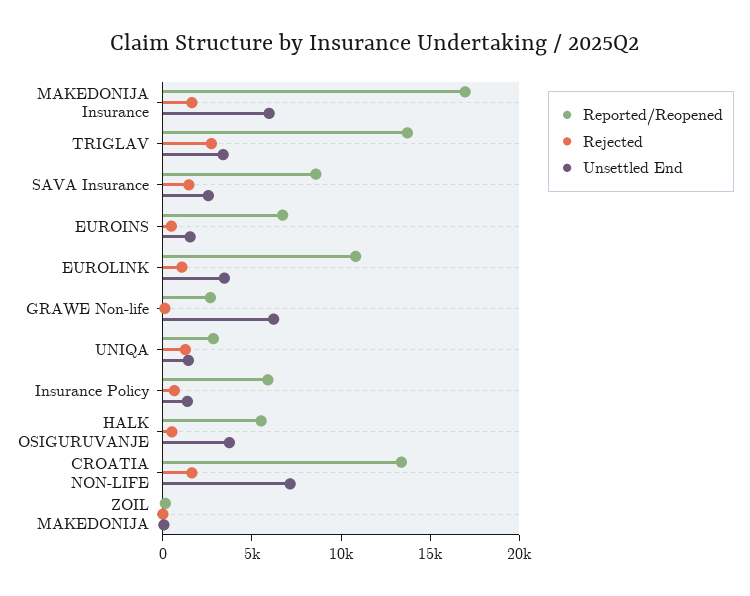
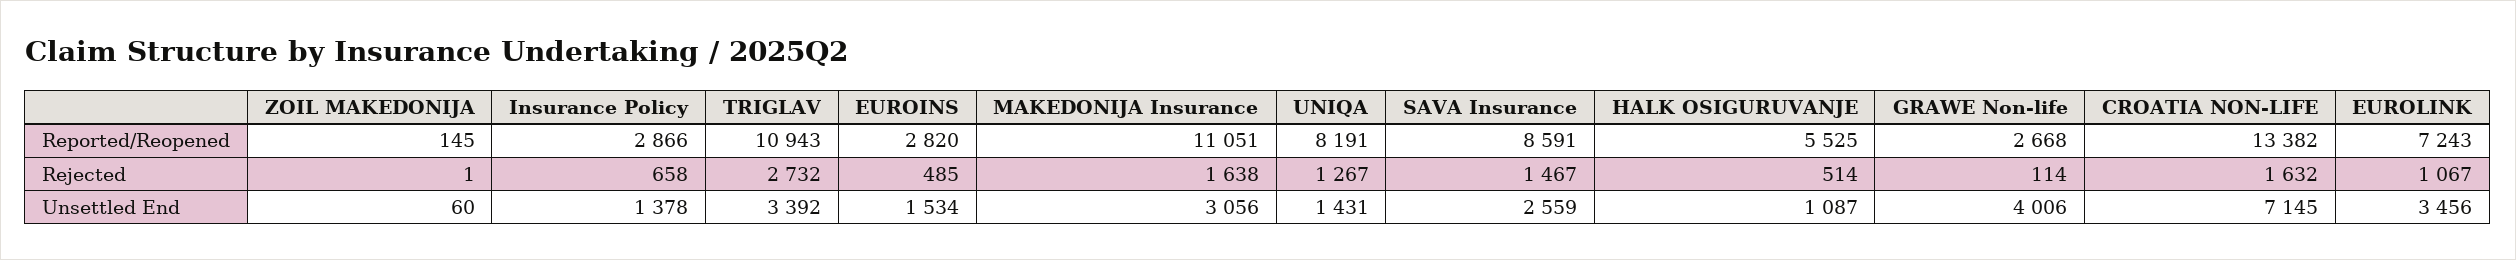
Reported/Reopened, MAKEDONIJA Insurance: 17000 -> 11051
Unsettled End, MAKEDONIJA Insurance: 6000 -> 3056
Reported/Reopened, TRIGLAV: 14000 -> 10943
Reported/Reopened, EUROINS: 7000 -> 2820
Reported/Reopened, EUROLINK: 11000 -> 7243
Unsettled End, GRAWE Non-life: 6000 -> 4006
Reported/Reopened, UNIQA: 3000 -> 8191
Reported/Reopened, Insurance Policy: 6000 -> 2866
Unsettled End, HALK OSIGURUVANJE: 4000 -> 1087

